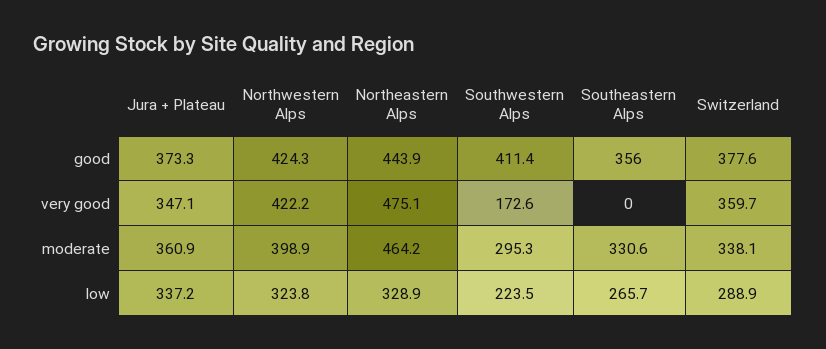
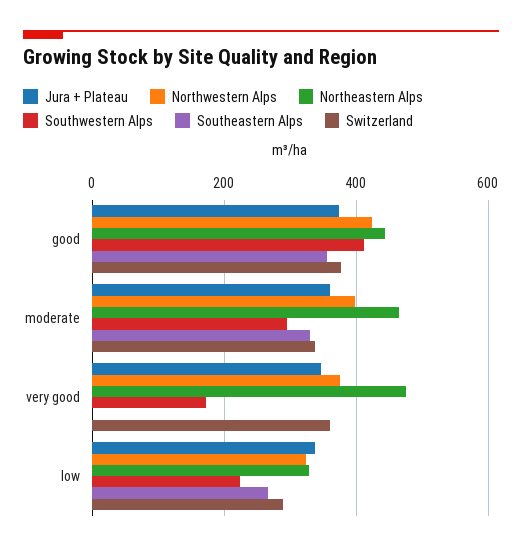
Northwestern Alps, very good: 422.2 -> 380

